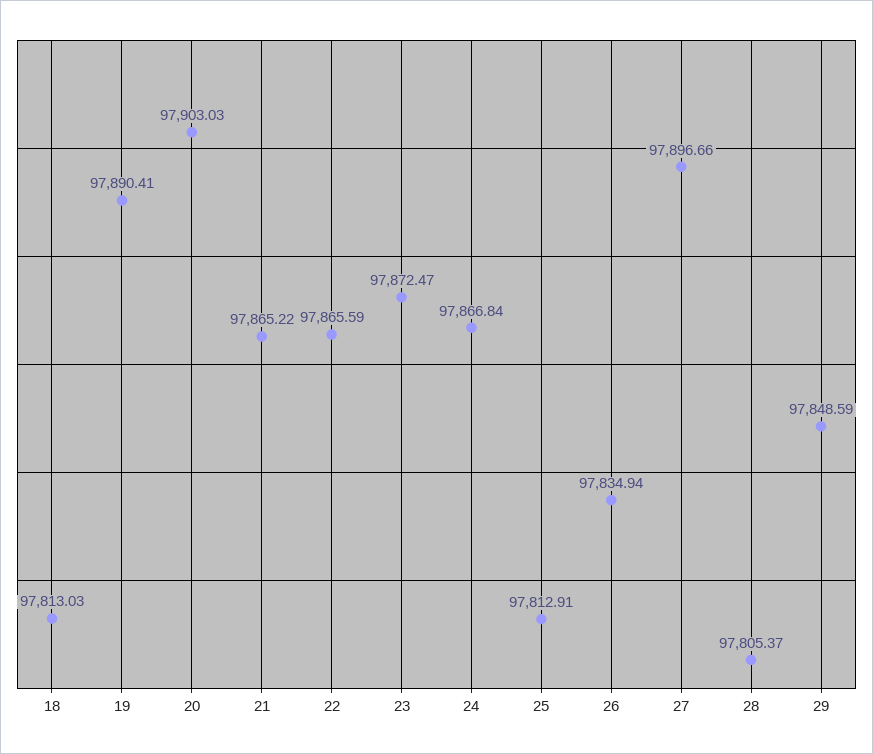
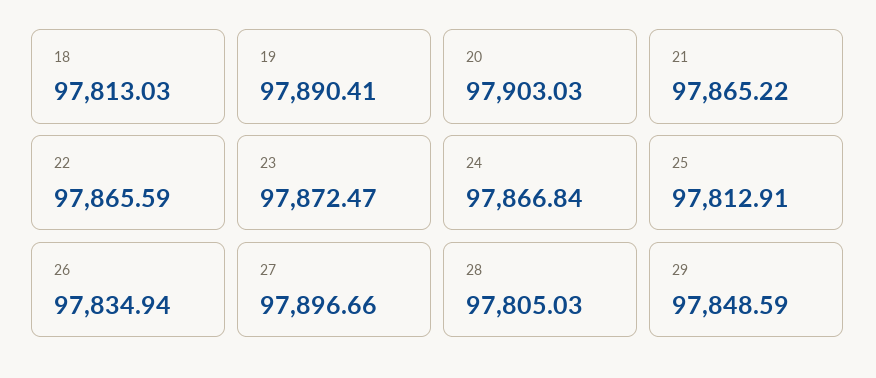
28: 97805.37 -> 97805.03

